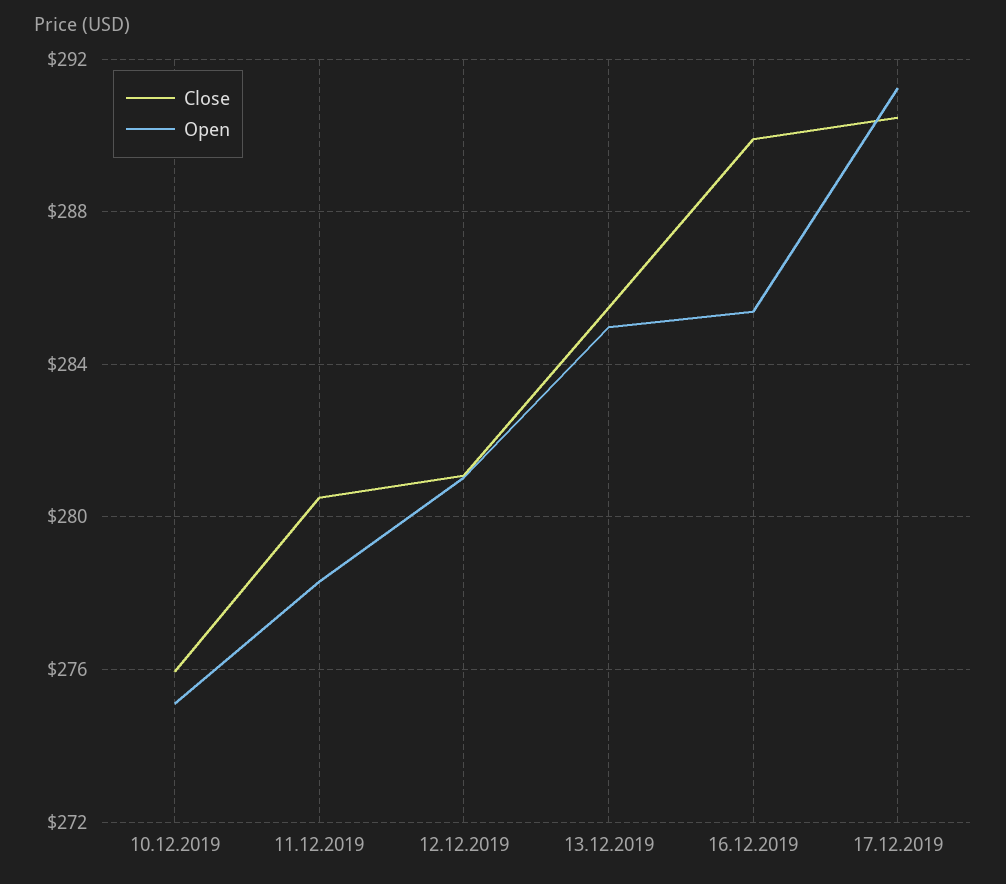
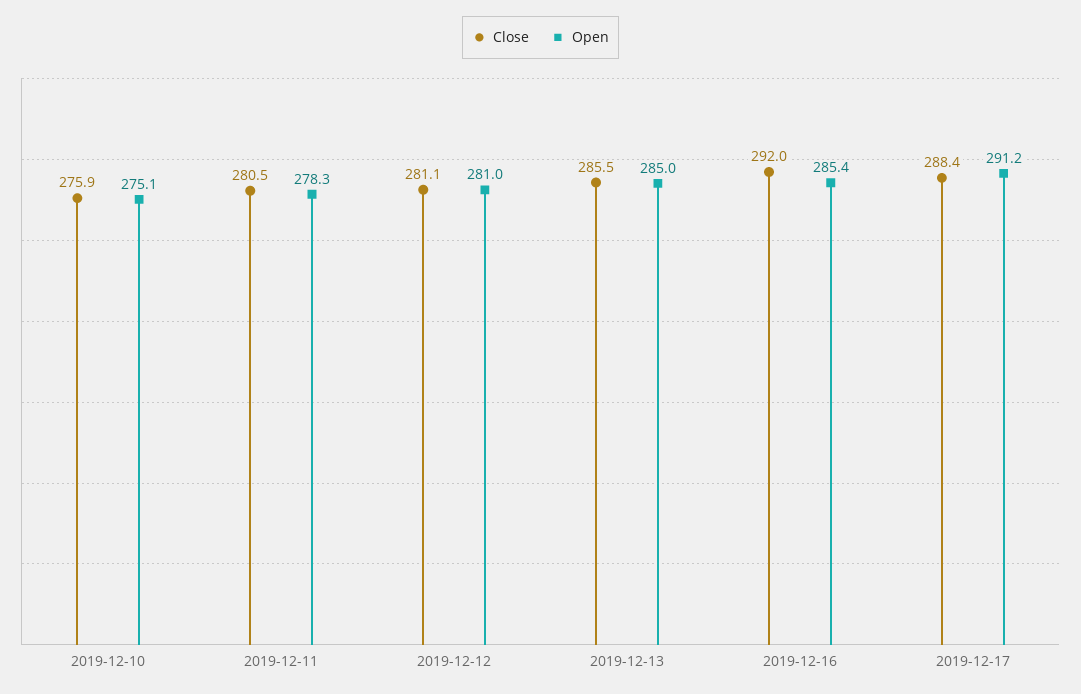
Close, 16.12.2019: 290 -> 292
Close, 17.12.2019: 290.5 -> 288.4

